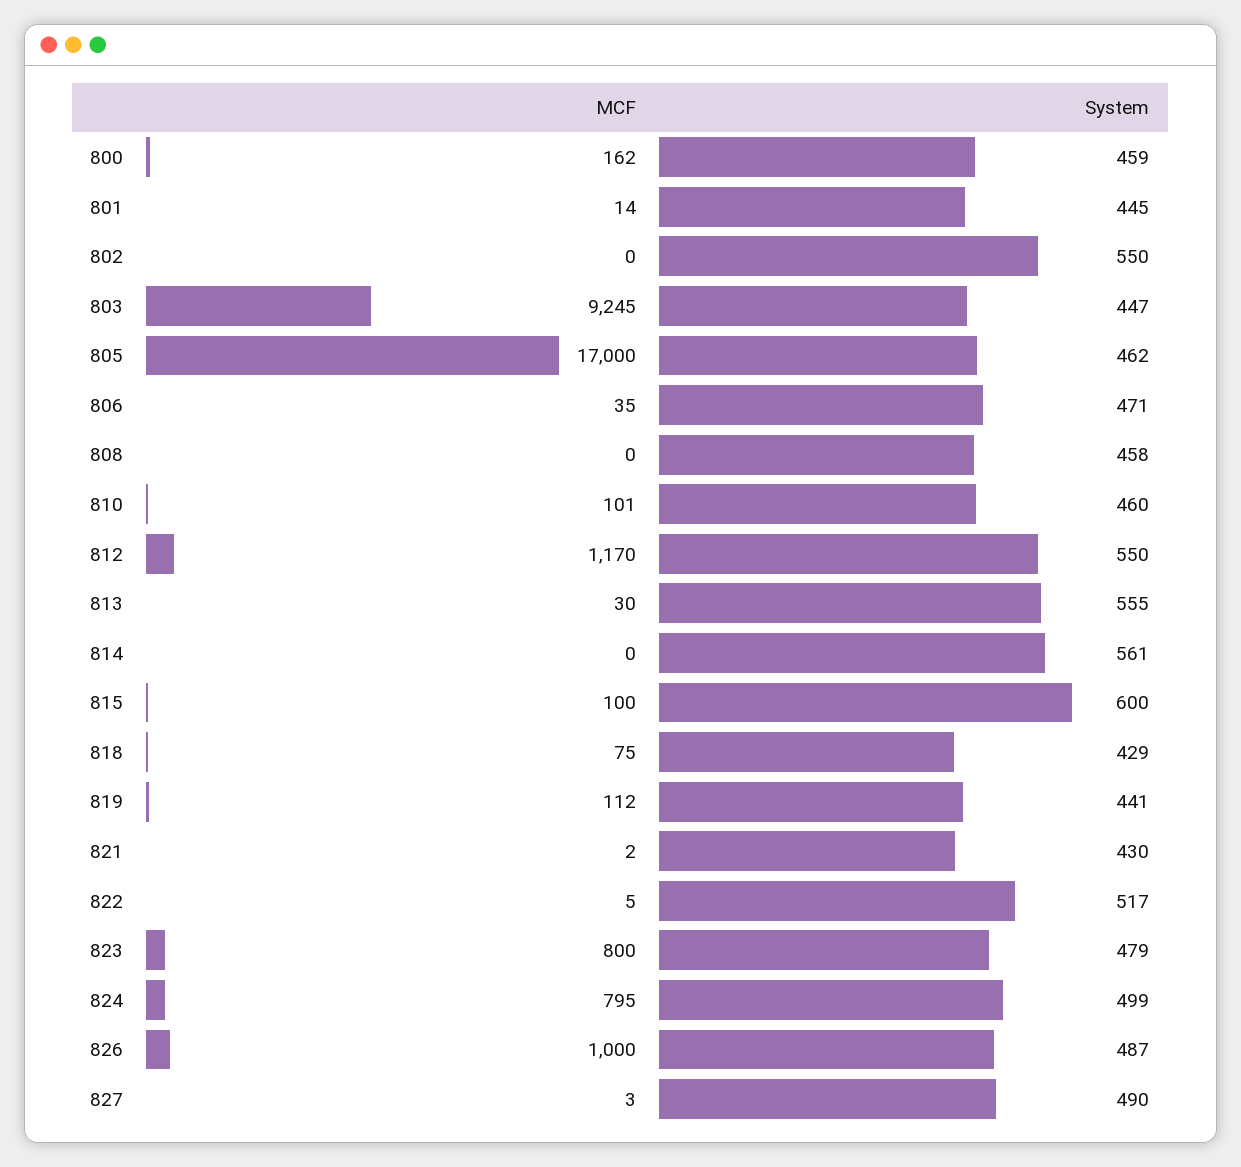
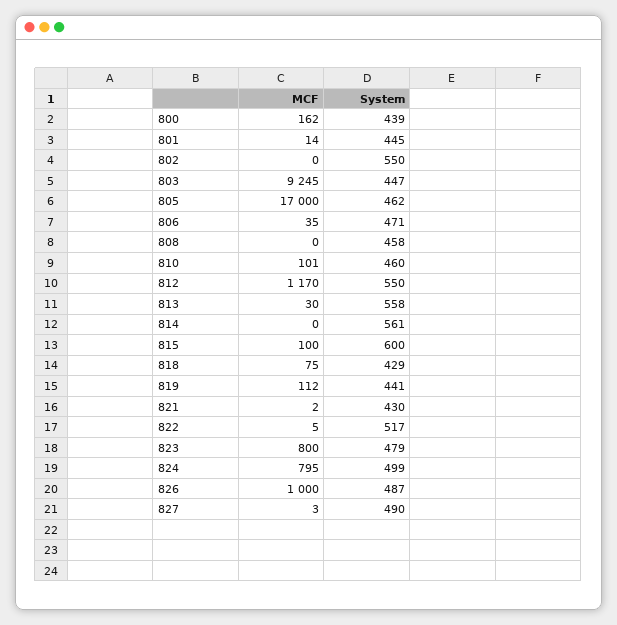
System, 800: 459 -> 439
System, 813: 555 -> 558

